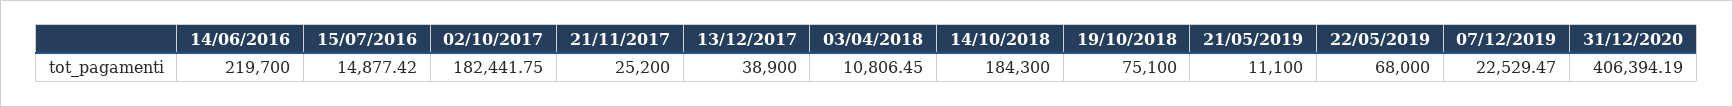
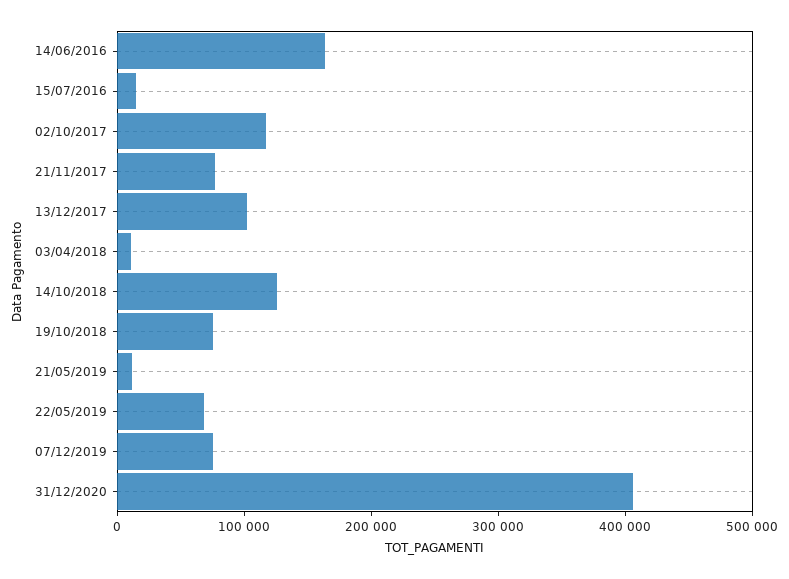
14/06/2016: 219700 -> 160000
02/10/2017: 182441.75 -> 120000
21/11/2017: 25200 -> 80000
13/12/2017: 38900 -> 100000
14/10/2018: 184300 -> 120000
07/12/2019: 22529.47 -> 80000

